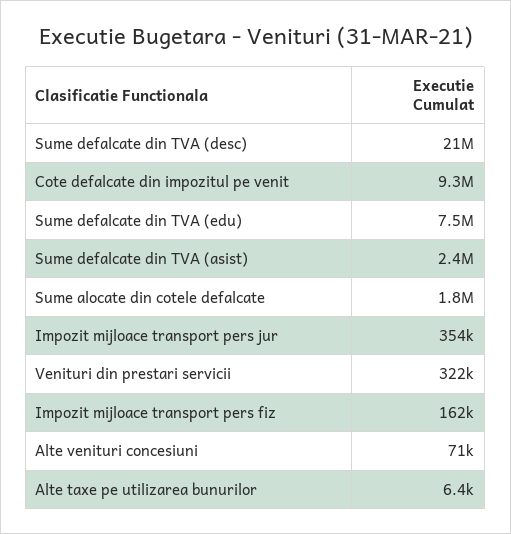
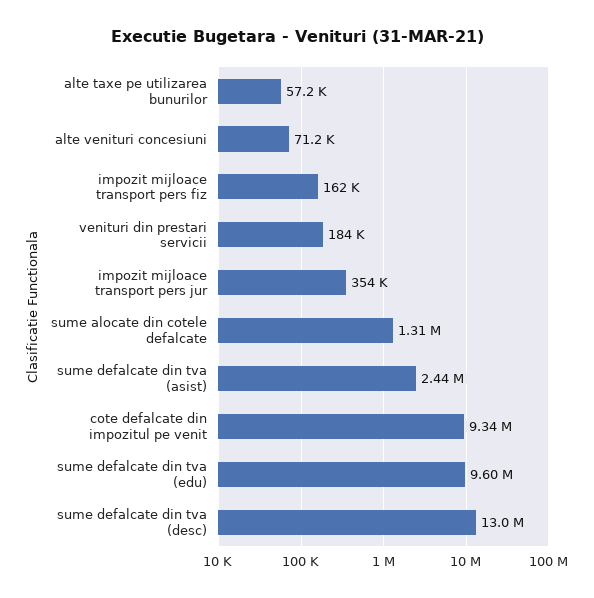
Sume defalcate din TVA (desc): 21000000 -> 13000000
Sume defalcate din TVA (edu): 7500000 -> 9600000
Sume alocate din cotele defalcate: 1800000 -> 1310000
Venituri din prestari servicii: 322000 -> 184000
Alte taxe pe utilizarea bunurilor: 6400 -> 57200

